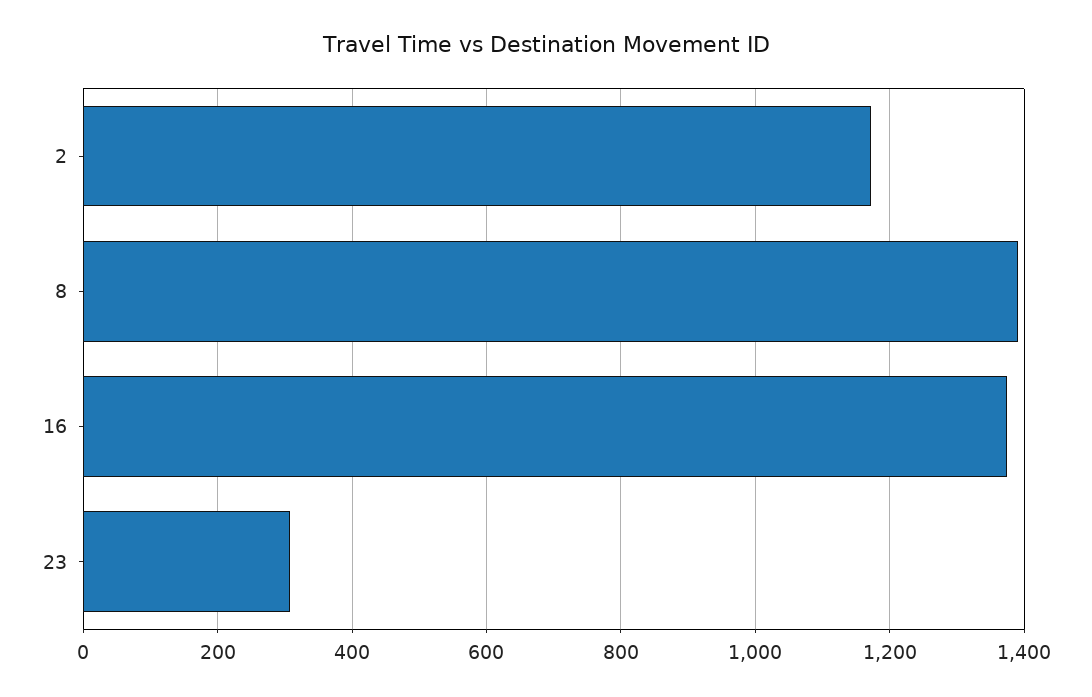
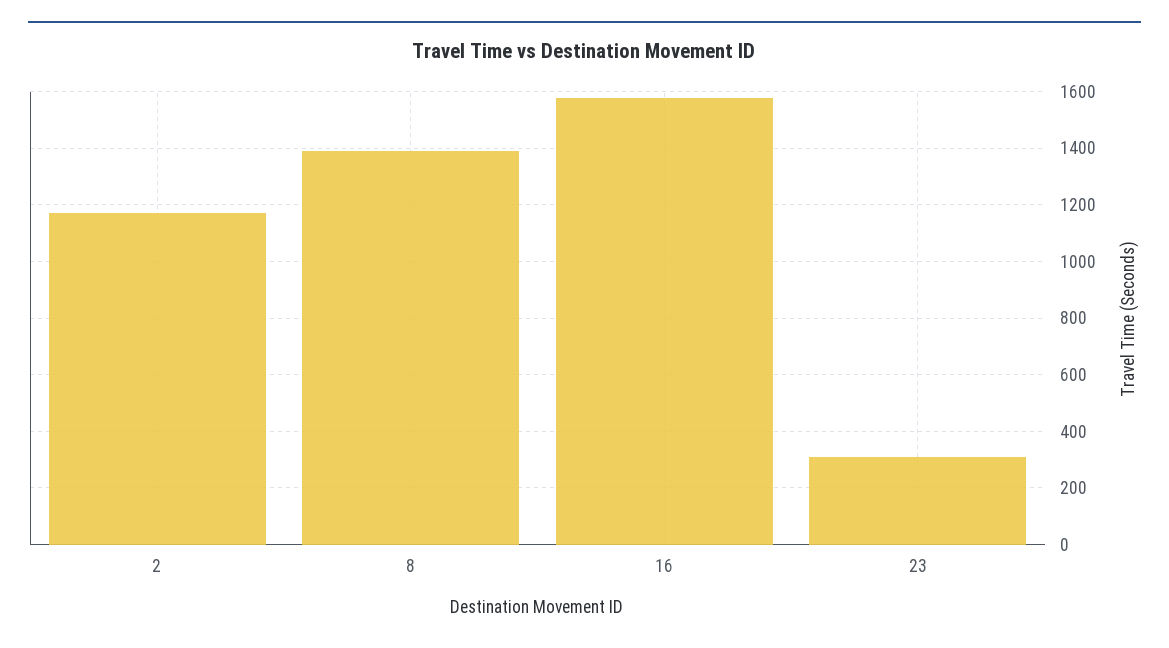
16: 1380 -> 1575

